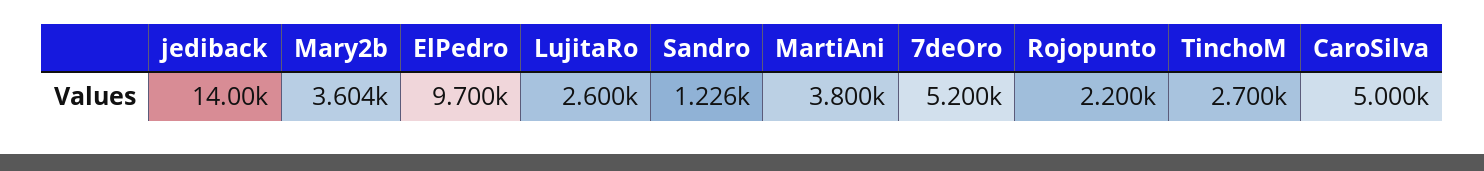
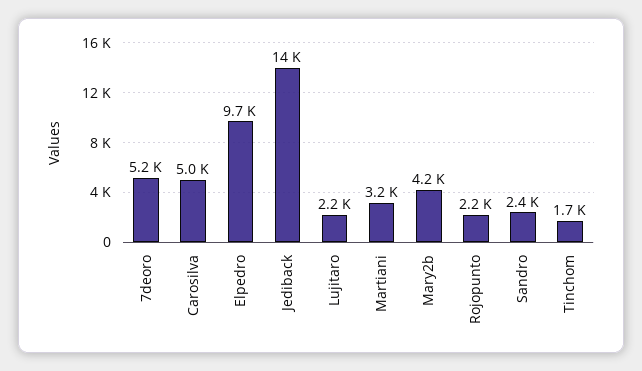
Mary2b: 3604 -> 4200
LujitaRo: 2600 -> 2200
Sandro: 1226 -> 2400
MartiAni: 3800 -> 3200
TinchoM: 2700 -> 1700

